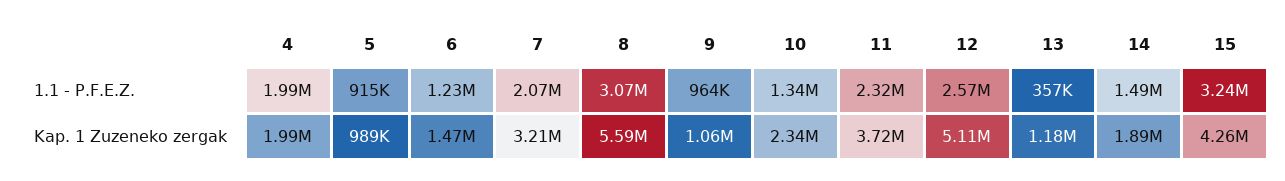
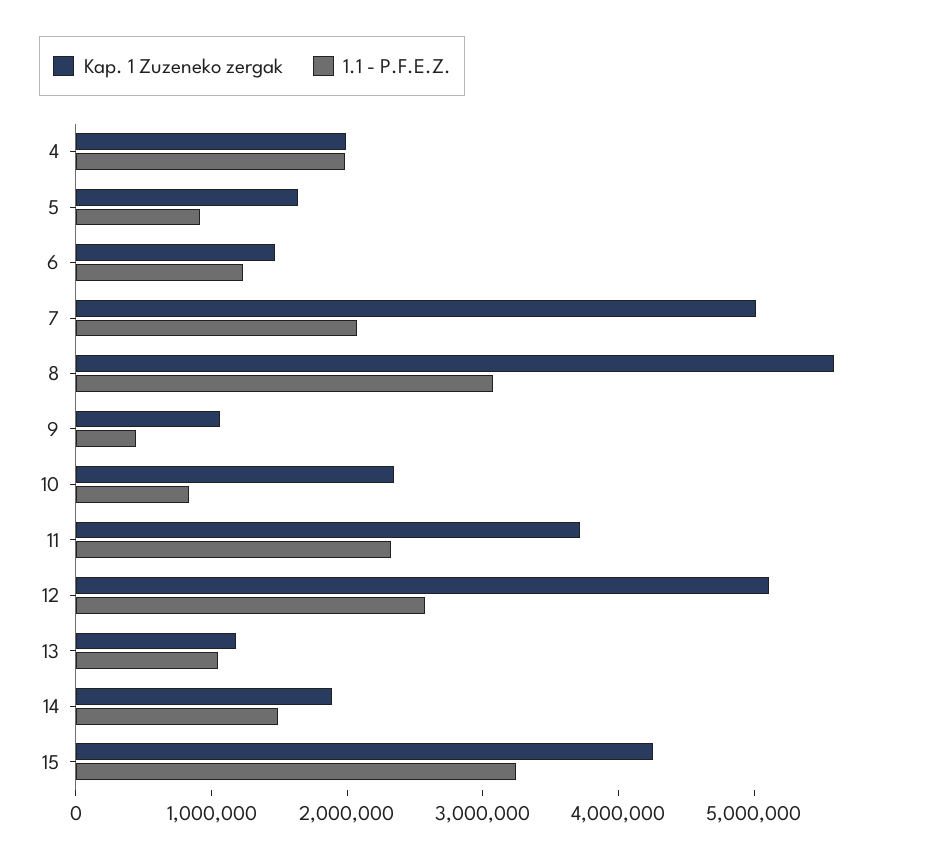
1.1 - P.F.E.Z., 9: 964000 -> 400000
1.1 - P.F.E.Z., 10: 1340000 -> 800000
1.1 - P.F.E.Z., 13: 357000 -> 1000000
Kap. 1 Zuzeneko zergak, 5: 989000 -> 1600000
Kap. 1 Zuzeneko zergak, 7: 3210000 -> 5000000

